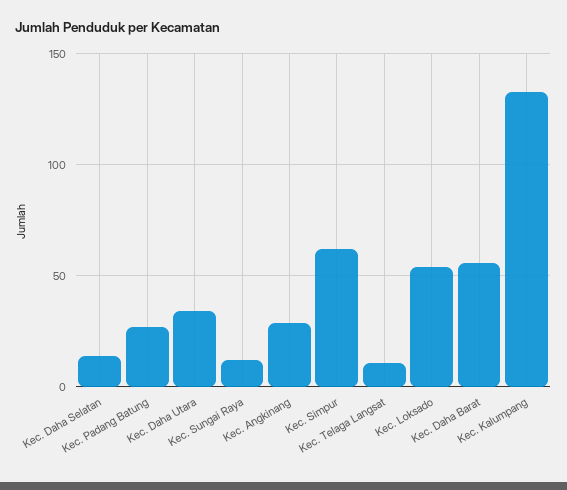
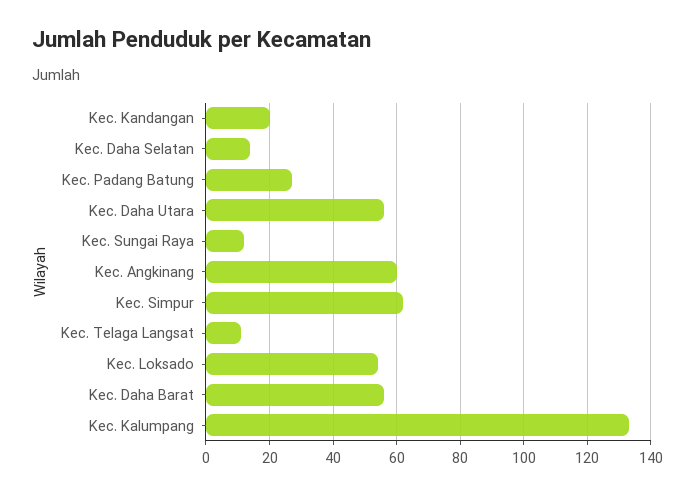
Kec. Daha Utara: 35 -> 55
Kec. Angkinang: 30 -> 60
Kec. Kandangan: none -> 20

